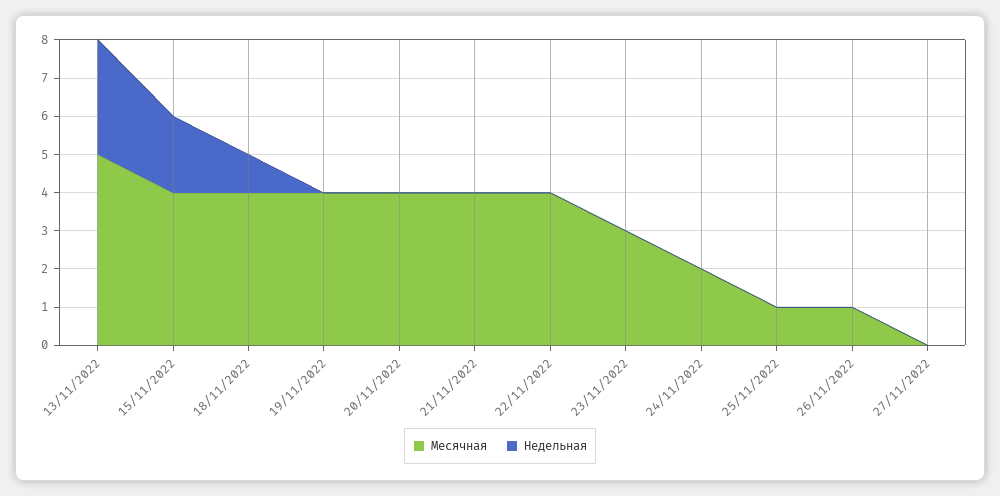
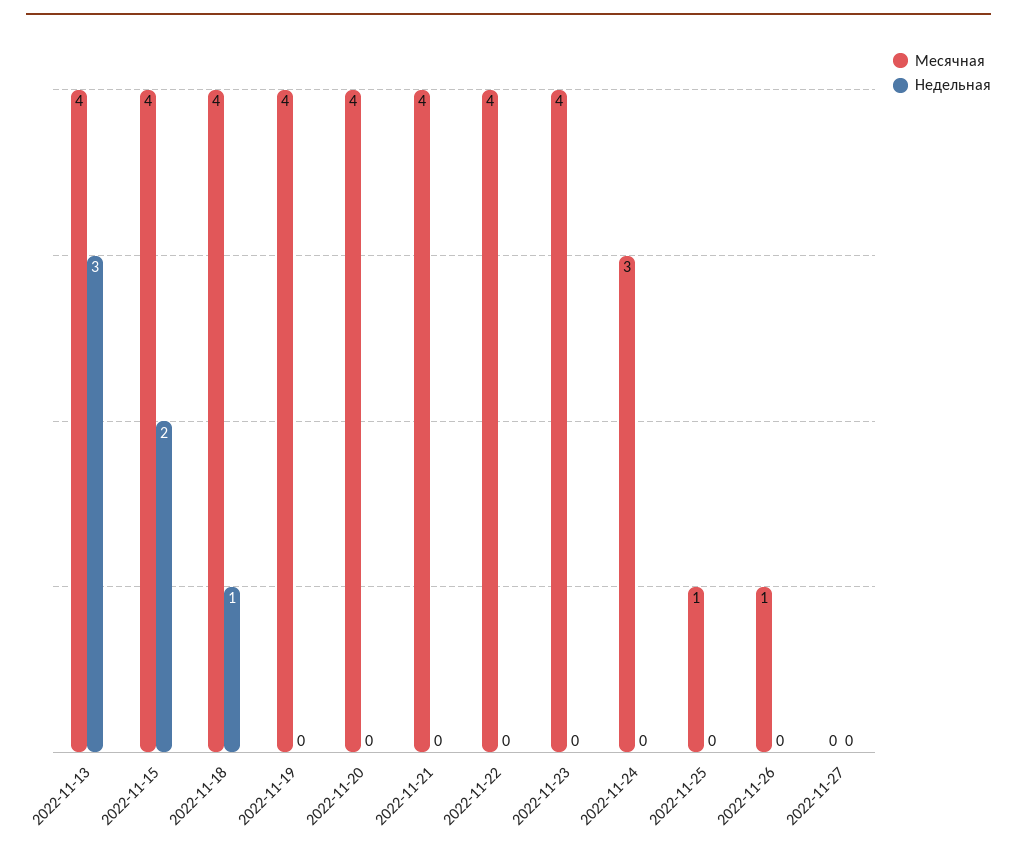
Месячная, 13/11/2022: 5 -> 4
Месячная, 23/11/2022: 3 -> 4
Месячная, 24/11/2022: 2 -> 3

